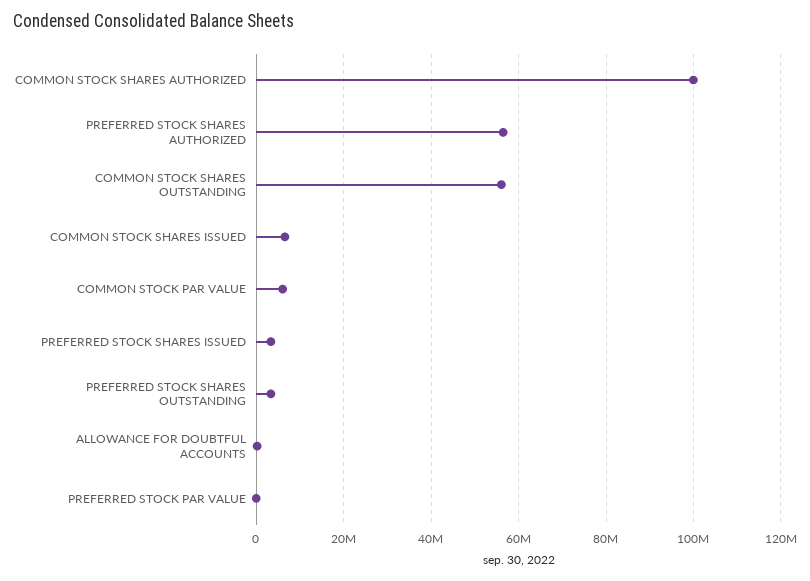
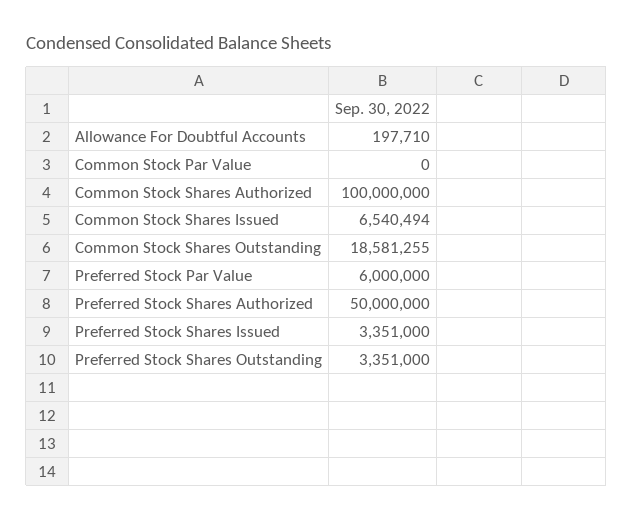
PREFERRED STOCK SHARES AUTHORIZED: 56000000 -> 50000000
COMMON STOCK SHARES OUTSTANDING: 56000000 -> 18581255
COMMON STOCK PAR VALUE: 6000000 -> 0
PREFERRED STOCK PAR VALUE: 0 -> 6000000

